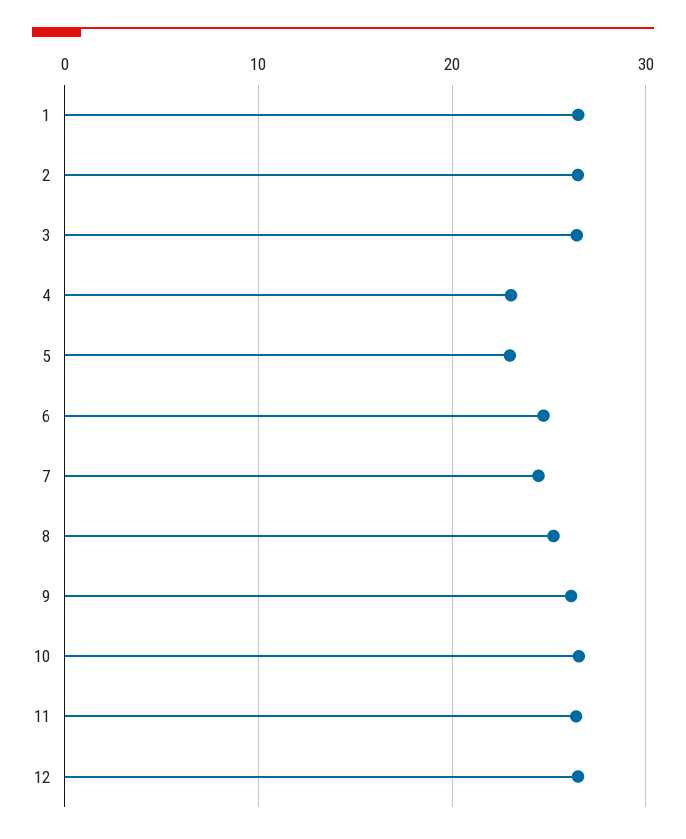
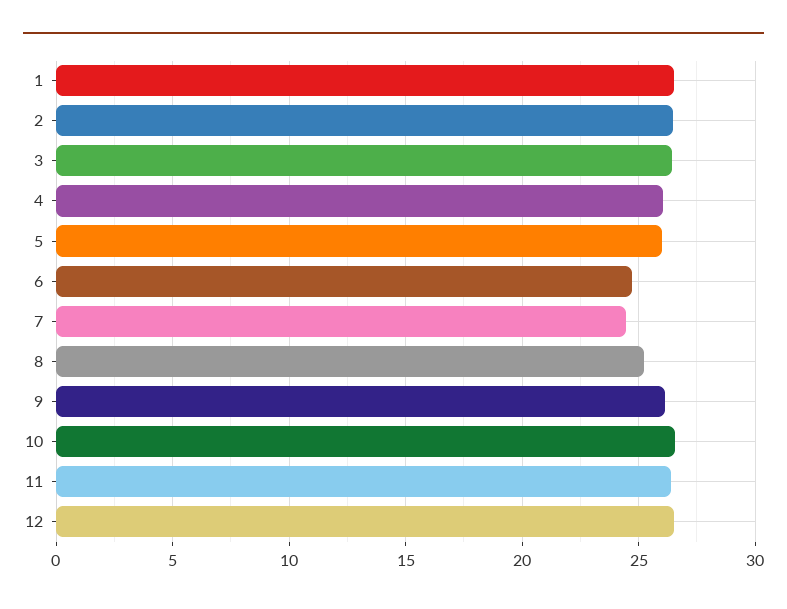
4: 23 -> 26
5: 23 -> 26

